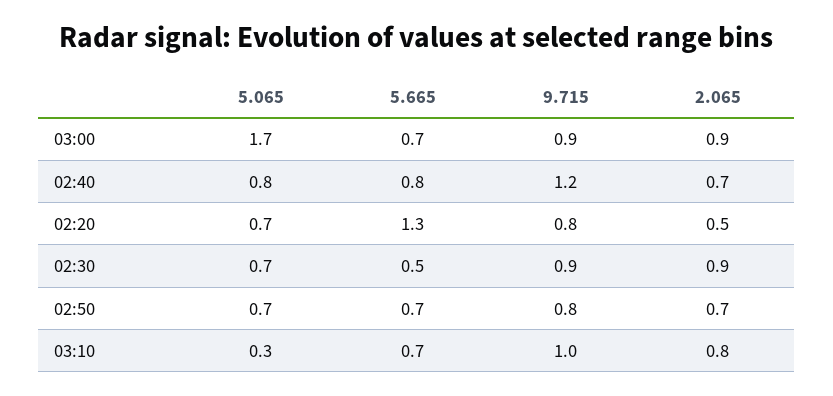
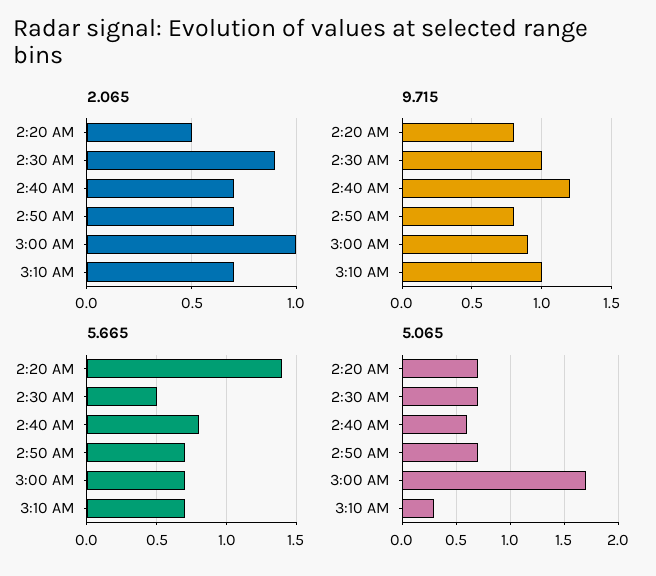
2.065, 03:00: 0.9 -> 1
5.065, 02:40: 0.8 -> 0.6
5.665, 02:20: 1.3 -> 1.4
9.715, 02:30: 0.9 -> 1
2.065, 03:10: 0.8 -> 0.7

